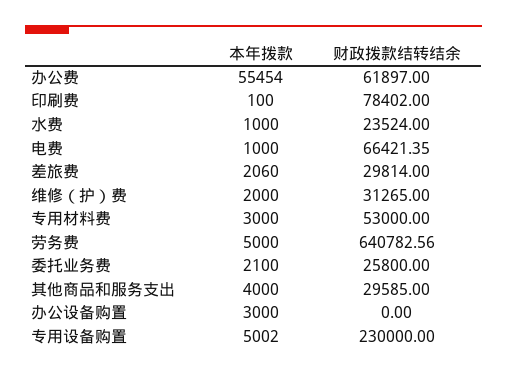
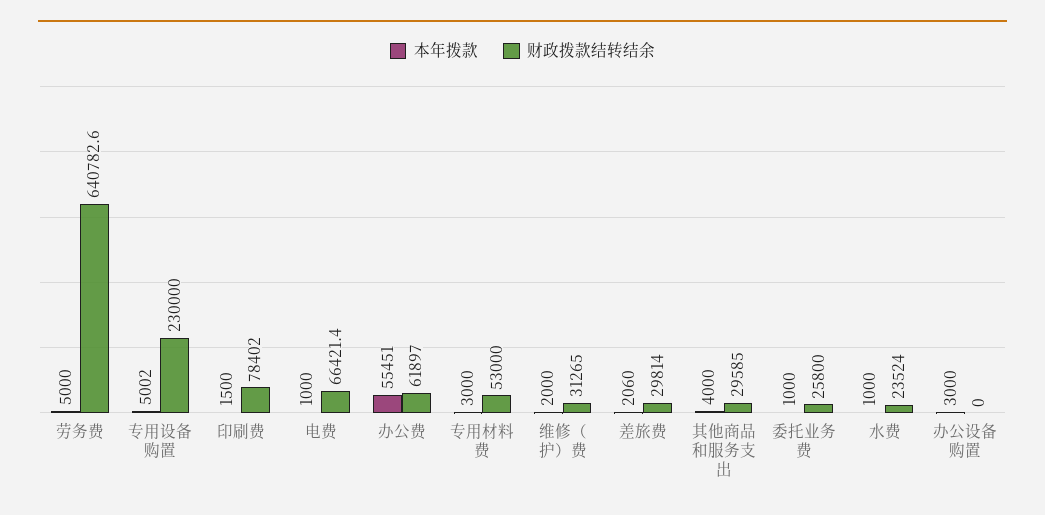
本年拨款, 办公费: 55454 -> 55451
本年拨款, 印刷费: 100 -> 1500
本年拨款, 委托业务费: 2100 -> 1000

